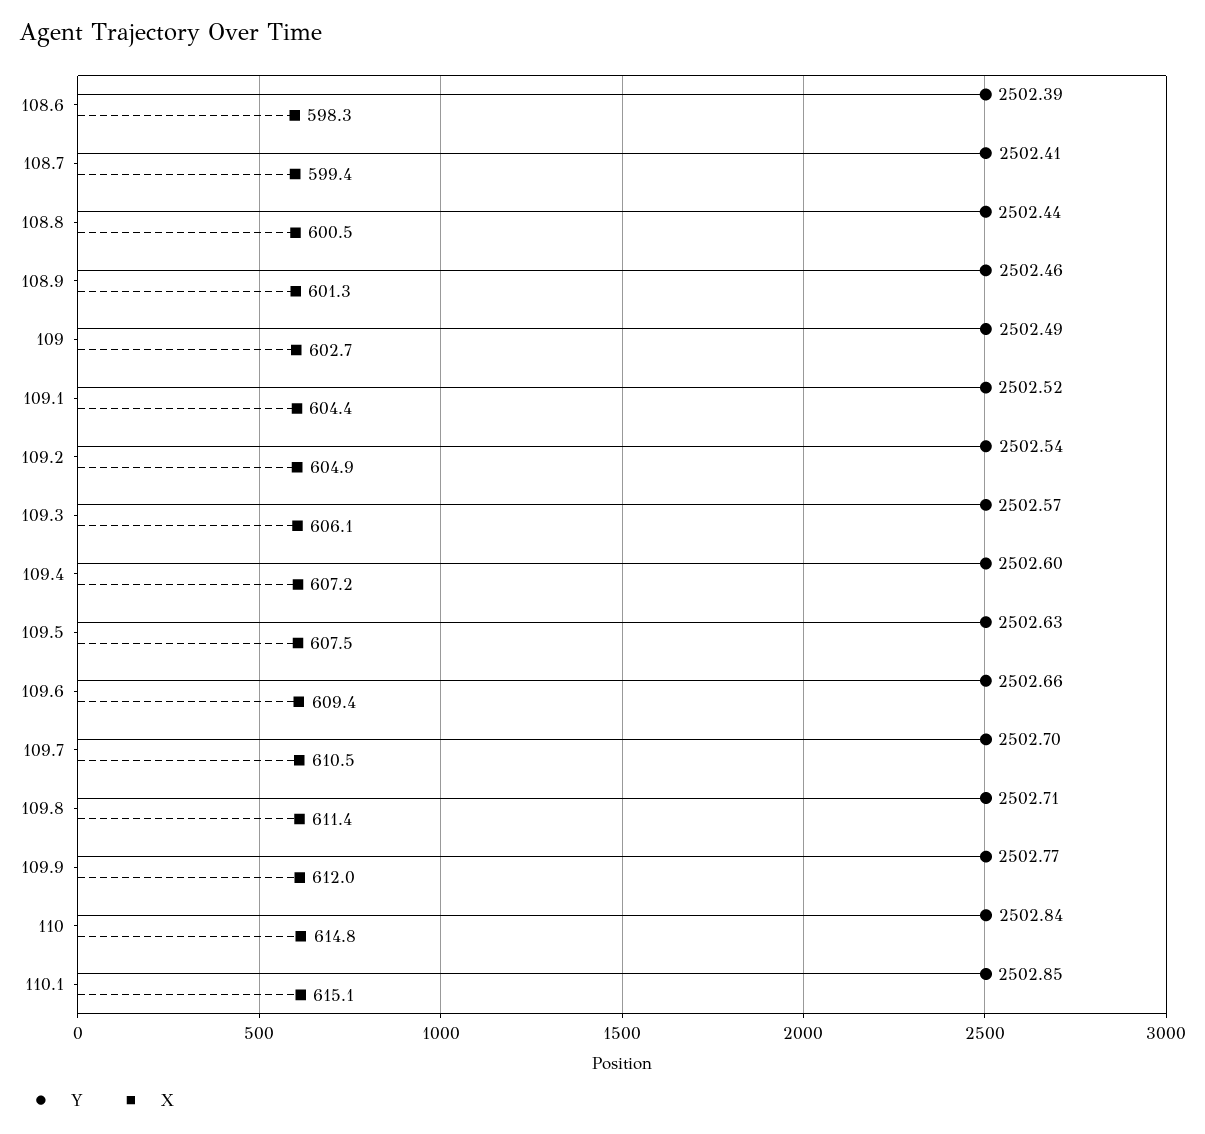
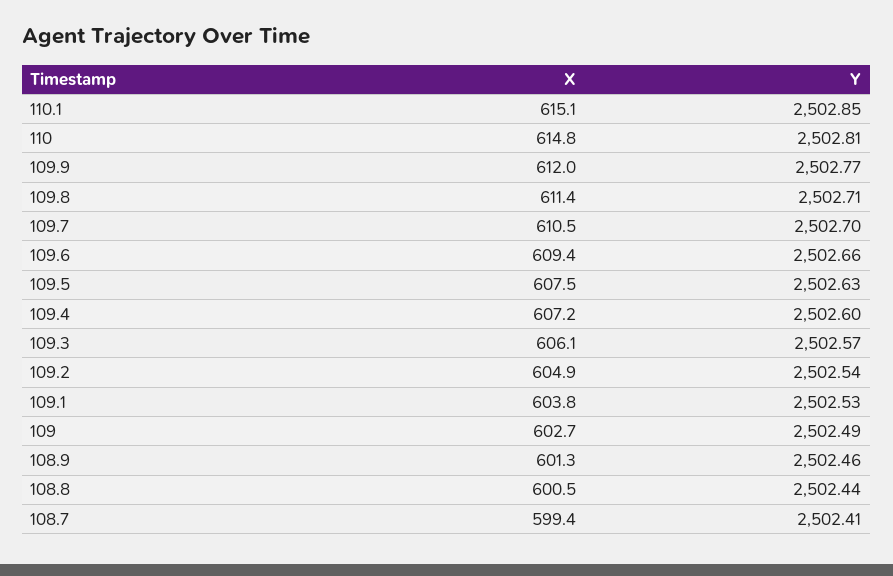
Y, 108.6: 2502.39 -> none
X, 108.6: 598.3 -> none
Y, 109.1: 2502.52 -> 2502.53
X, 109.1: 604.4 -> 603.8
Y, 110: 2502.84 -> 2502.81

